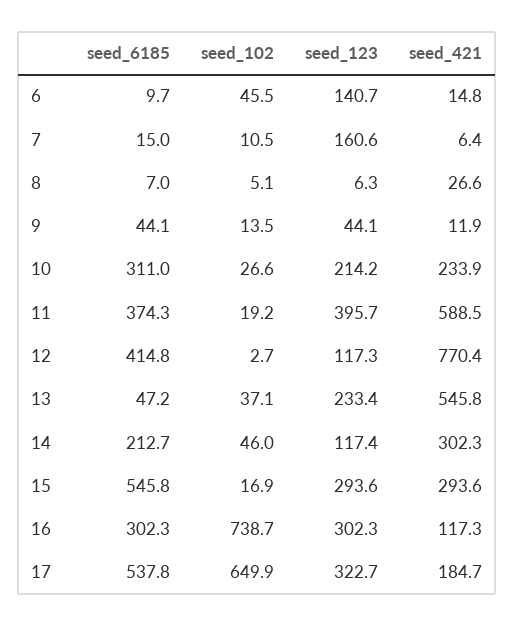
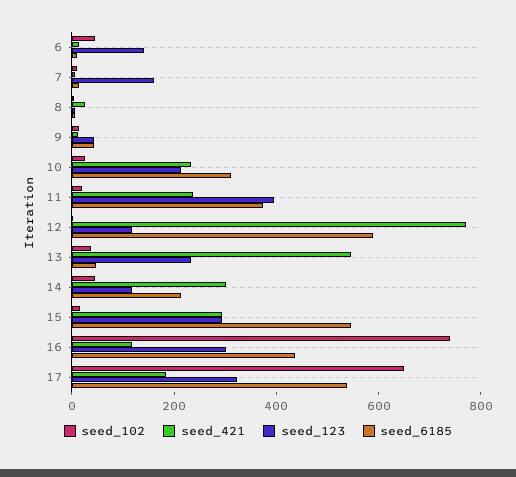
seed_421, 11: 588.5 -> 250
seed_6185, 12: 414.8 -> 600
seed_6185, 16: 302.3 -> 450

